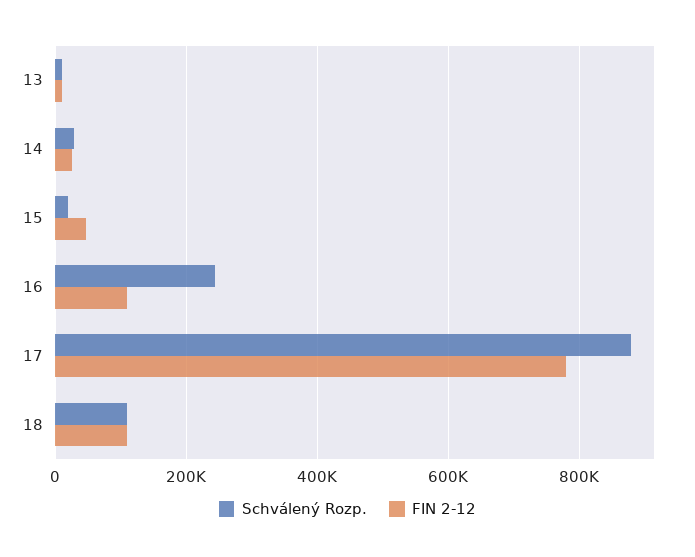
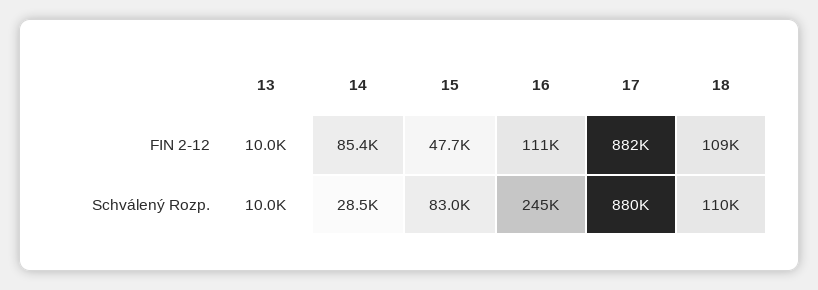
FIN 2-12, 14: 20000 -> 85400
Schválený Rozp., 15: 20000 -> 83000
FIN 2-12, 17: 780000 -> 882000

